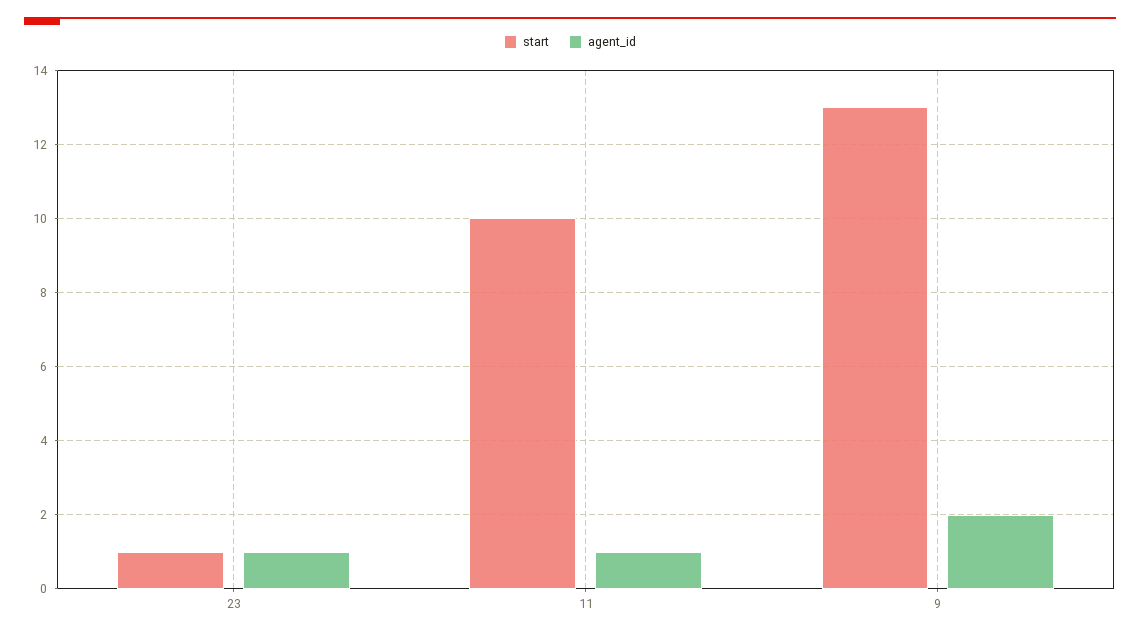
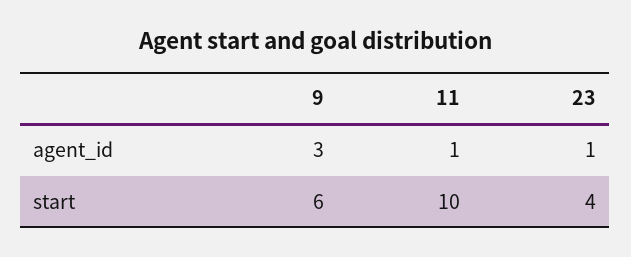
start, 23: 1 -> 4
start, 9: 13 -> 6
agent_id, 9: 2 -> 3

